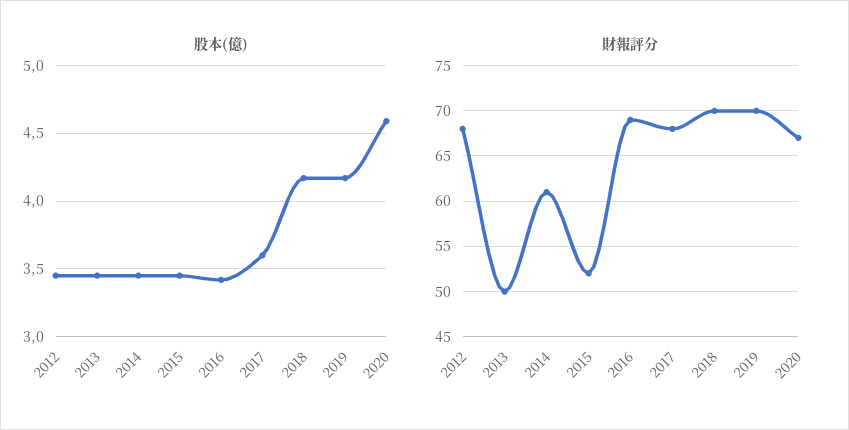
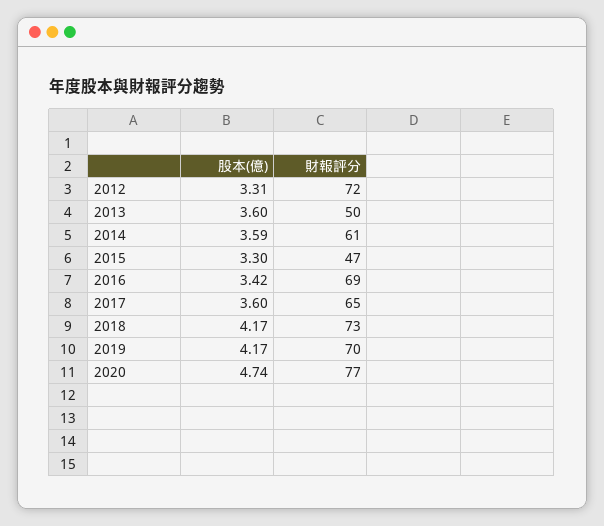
股本(億), 2012: 3.45 -> 3.31
股本(億), 2013: 3.45 -> 3.6
股本(億), 2014: 3.45 -> 3.59
股本(億), 2015: 3.45 -> 3.3
股本(億), 2020: 4.6 -> 4.74
財報評分, 2012: 68 -> 72
財報評分, 2015: 52 -> 47
財報評分, 2017: 68 -> 65
財報評分, 2018: 70 -> 73
財報評分, 2020: 67 -> 77

